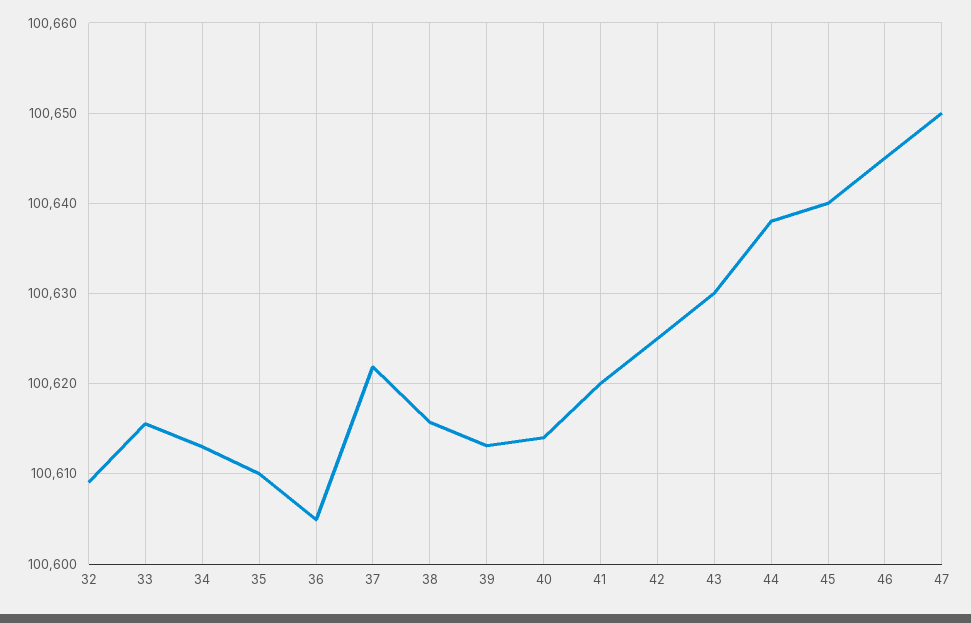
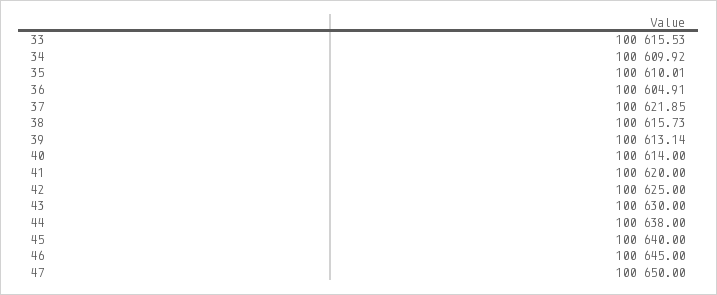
32: 100609 -> none
34: 100613 -> 100609.92

